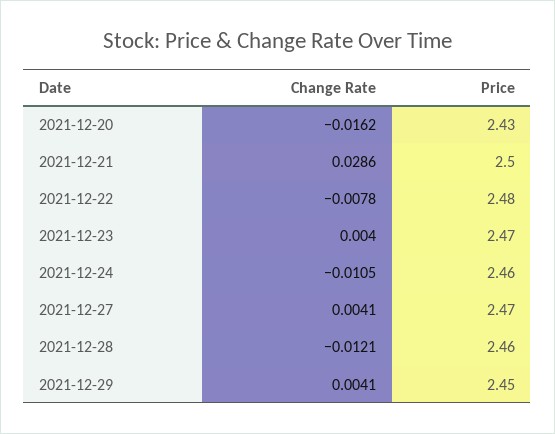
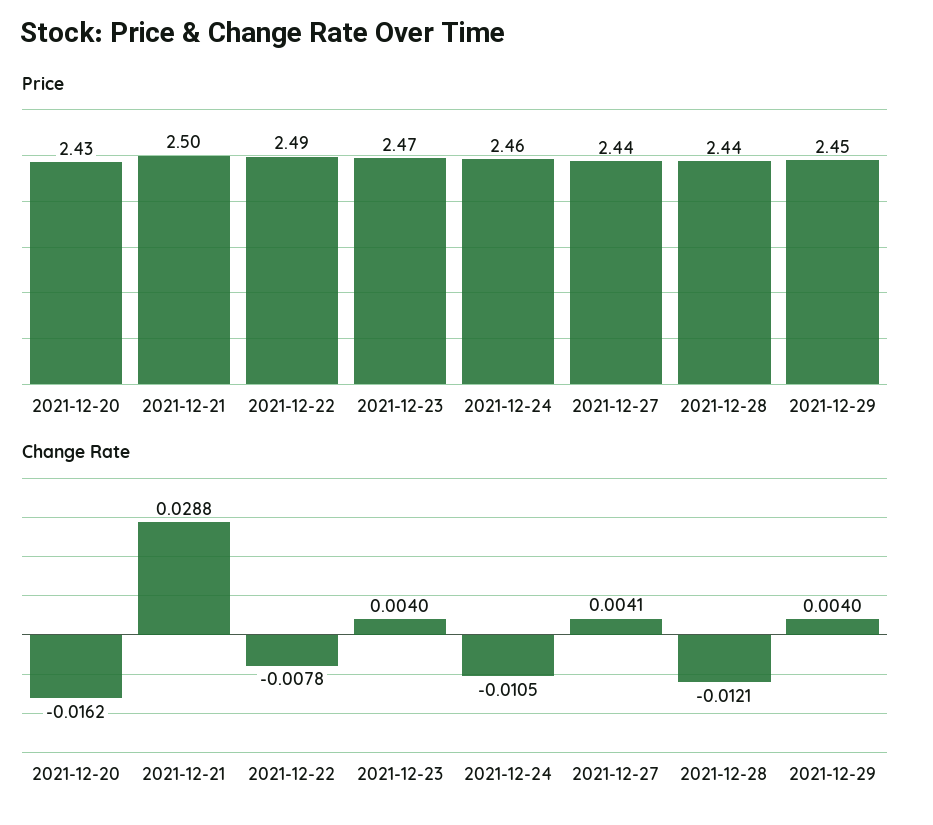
Change Rate, 2021-12-21: 0.0286 -> 0.0288
Price, 2021-12-22: 2.48 -> 2.49
Price, 2021-12-27: 2.47 -> 2.44
Price, 2021-12-28: 2.46 -> 2.44
Change Rate, 2021-12-29: 0.0041 -> 0.004

